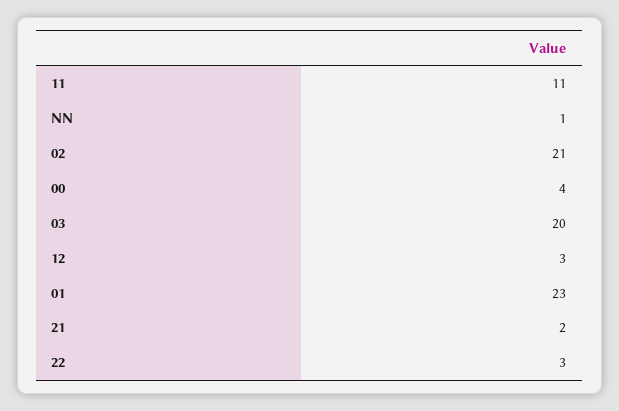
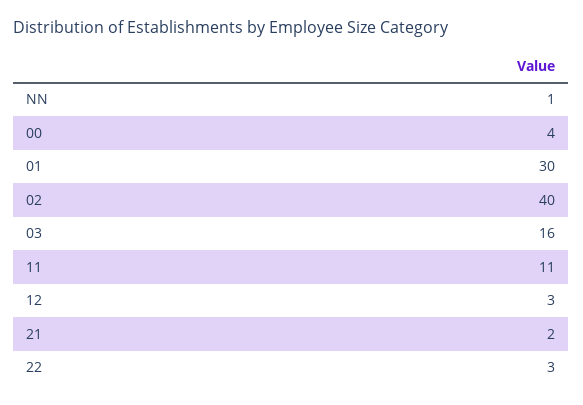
02: 21 -> 40
03: 20 -> 16
01: 23 -> 30

